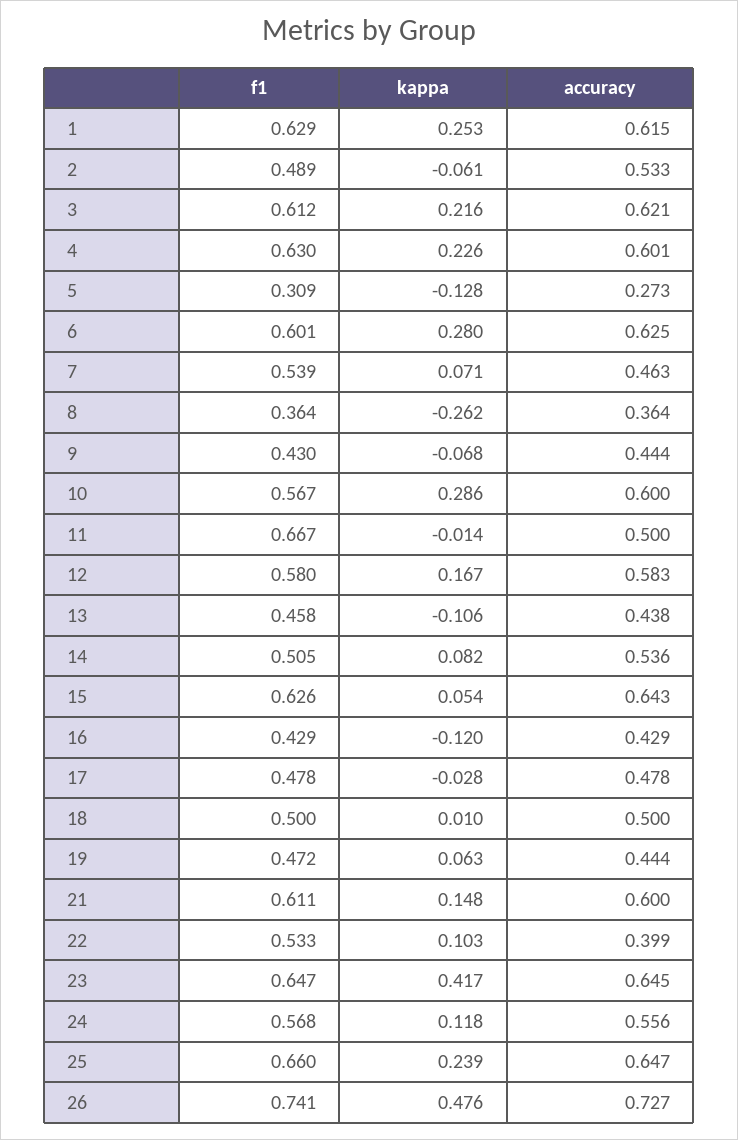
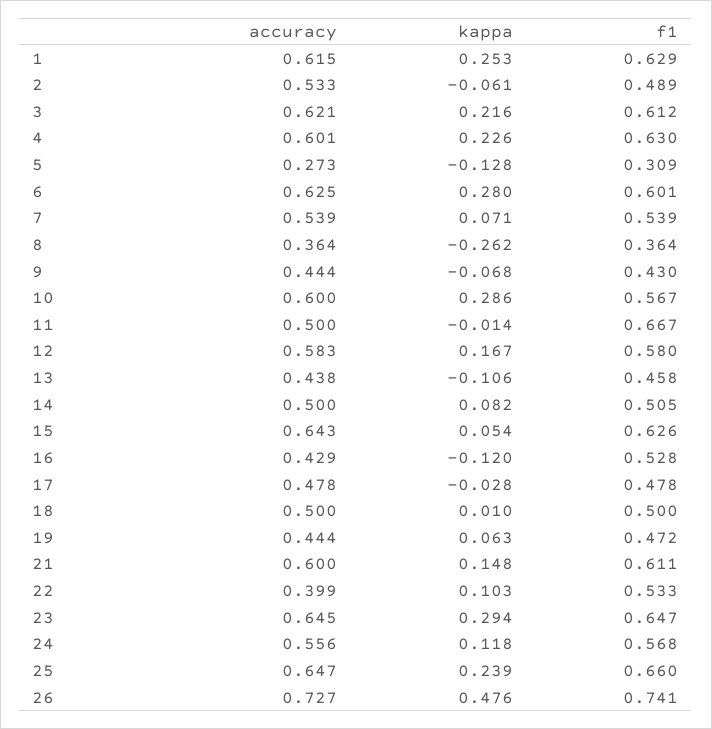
accuracy, 7: 0.463 -> 0.539
accuracy, 14: 0.536 -> 0.5
f1, 16: 0.429 -> 0.528
kappa, 23: 0.417 -> 0.294

